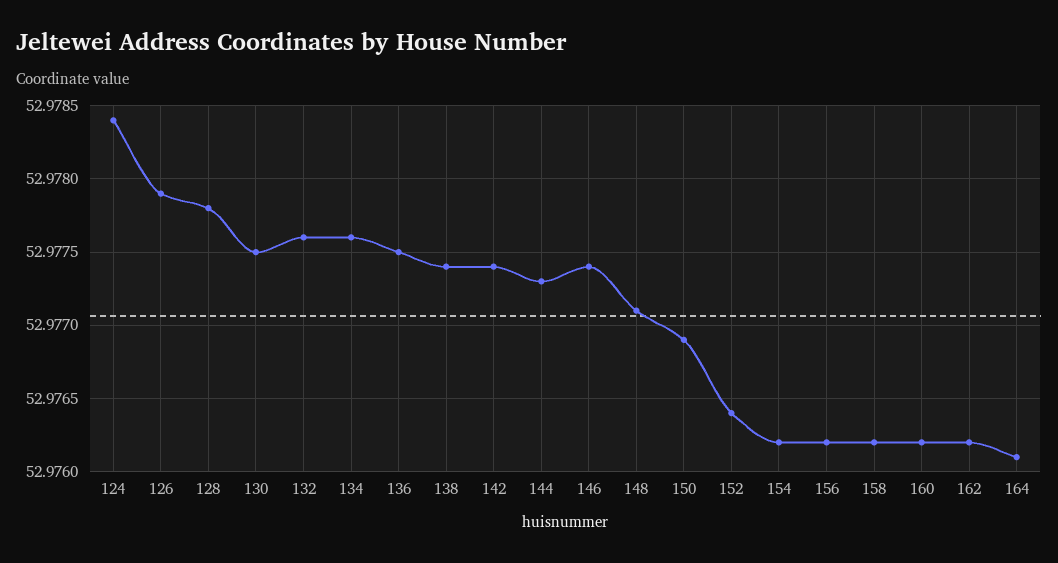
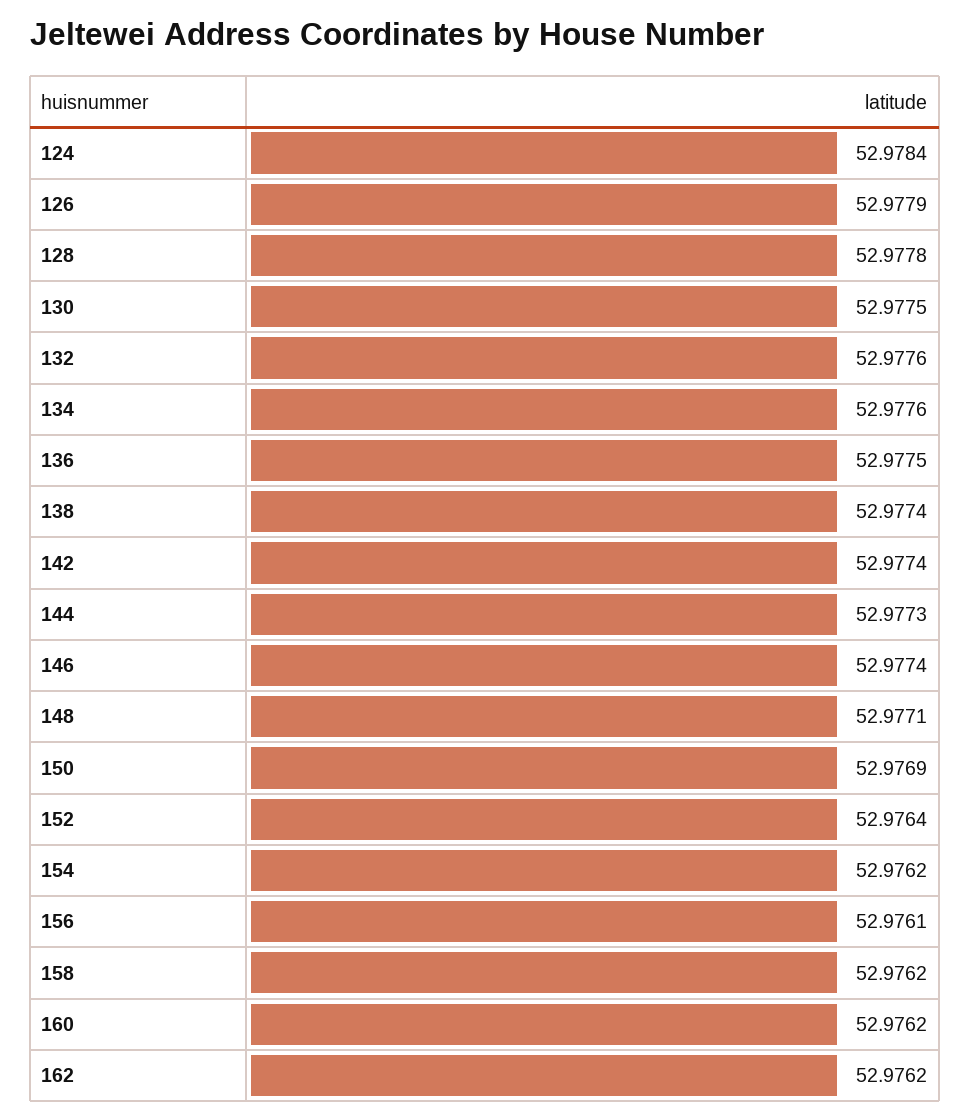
156: 52.9762 -> 52.9761
164: 52.9761 -> none

